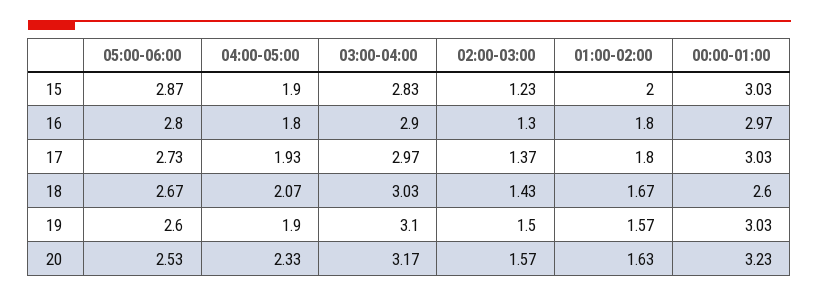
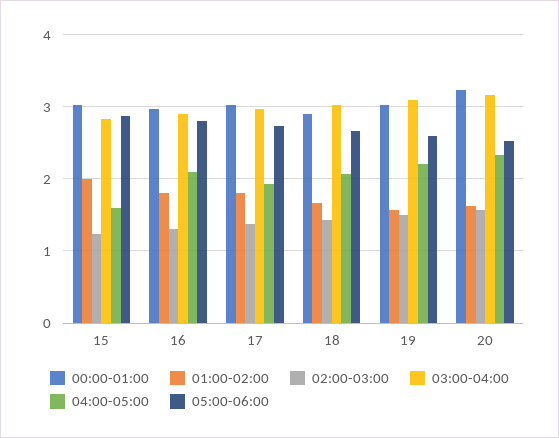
04:00-05:00, 15: 1.9 -> 1.6
04:00-05:00, 16: 1.8 -> 2.1
00:00-01:00, 18: 2.6 -> 2.9
04:00-05:00, 19: 1.9 -> 2.2

